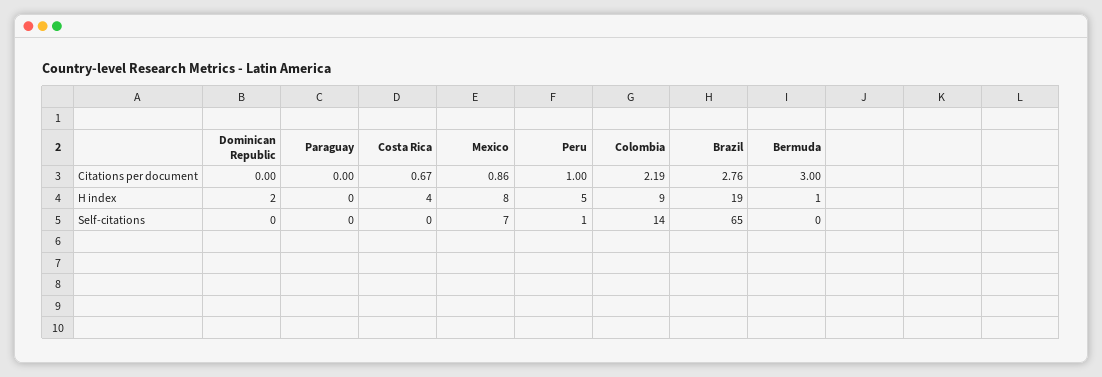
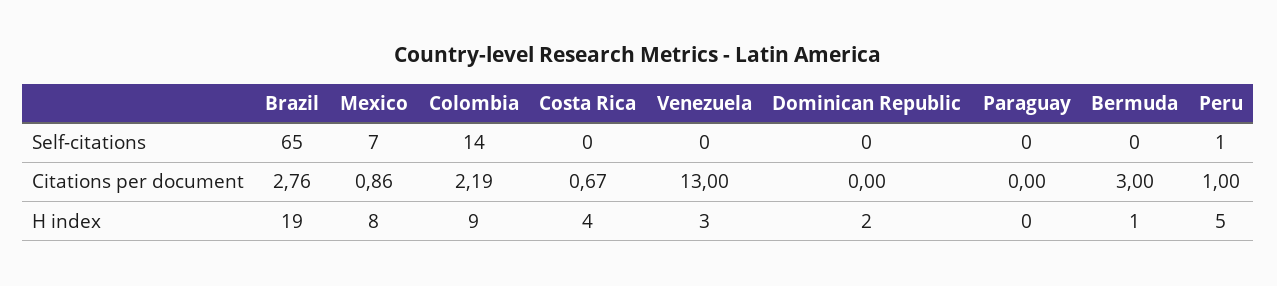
Venezuela, Self-citations: none -> 0
Venezuela, Citations per document: none -> 13
Venezuela, H index: none -> 3

